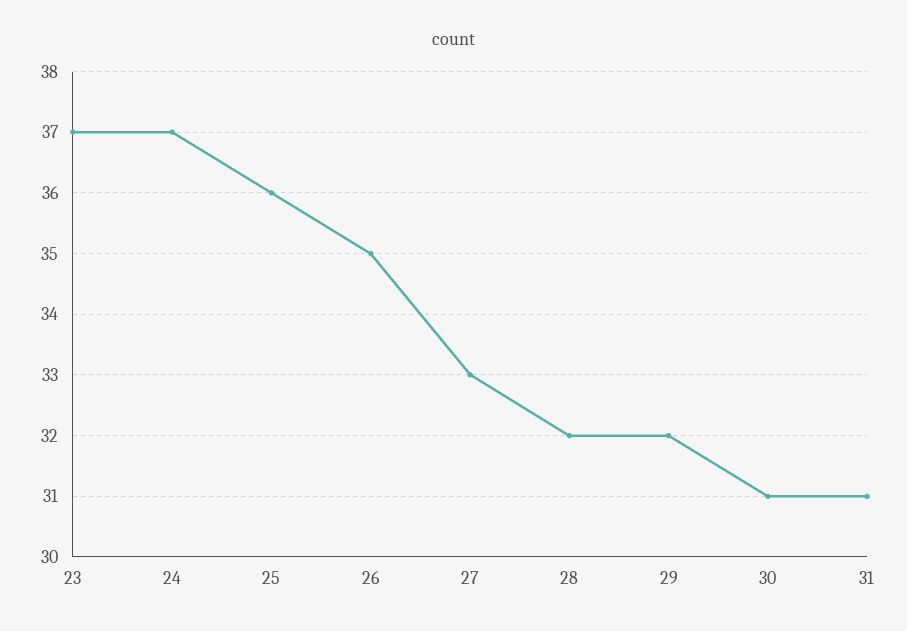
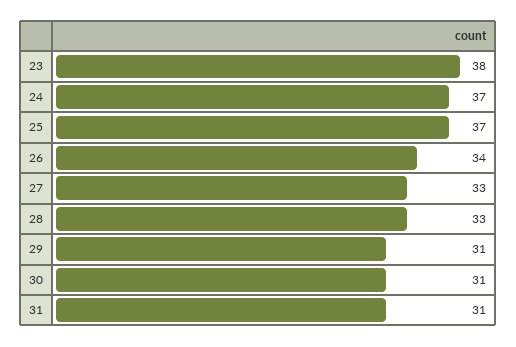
23: 37 -> 38
25: 36 -> 37
26: 35 -> 34
28: 32 -> 33
29: 32 -> 31

